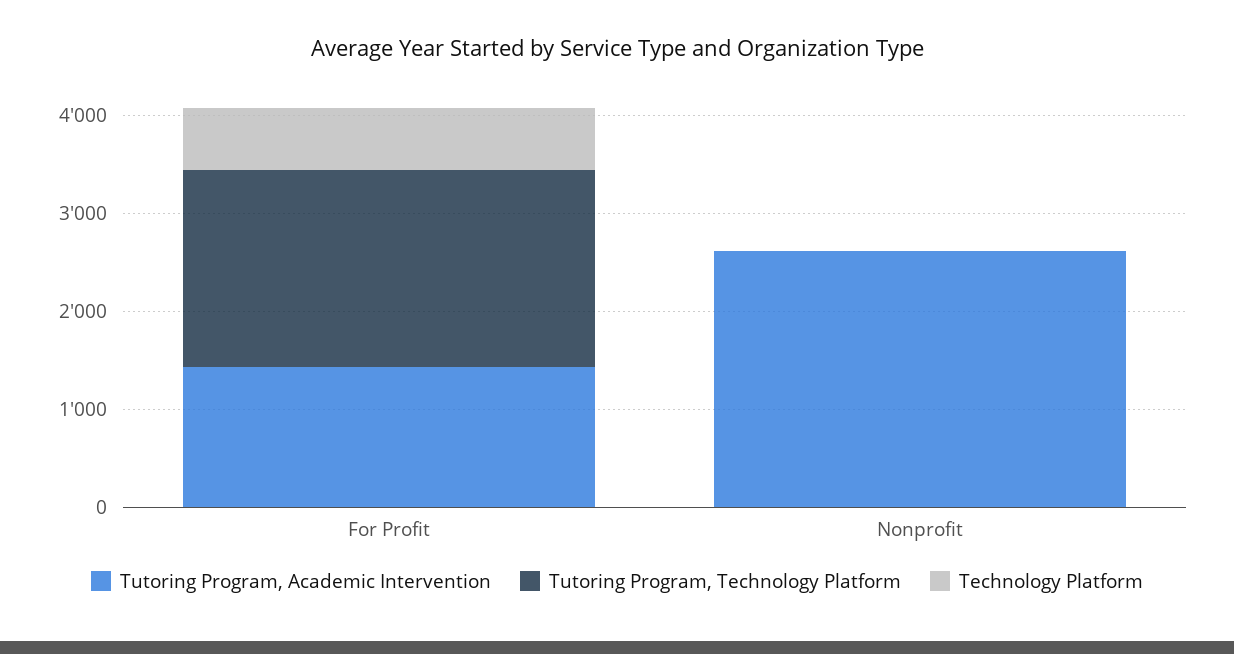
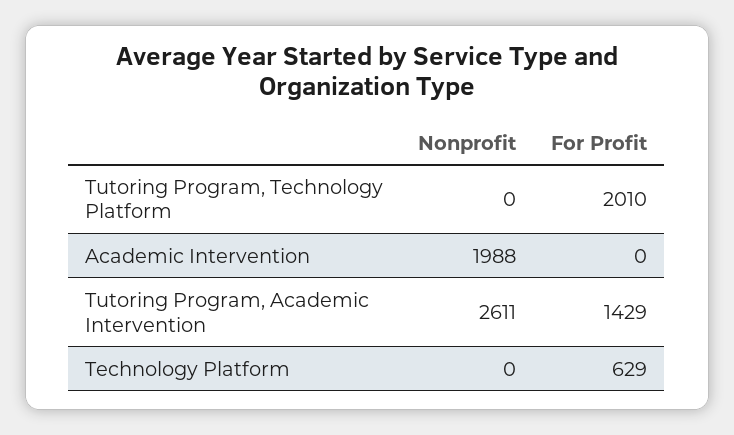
Academic Intervention, Nonprofit: none -> 1988
Academic Intervention, For Profit: none -> 0

